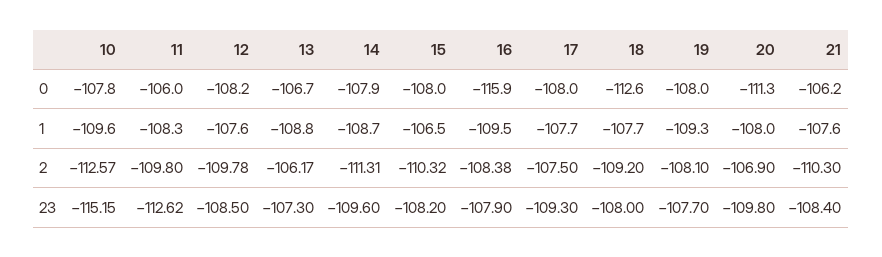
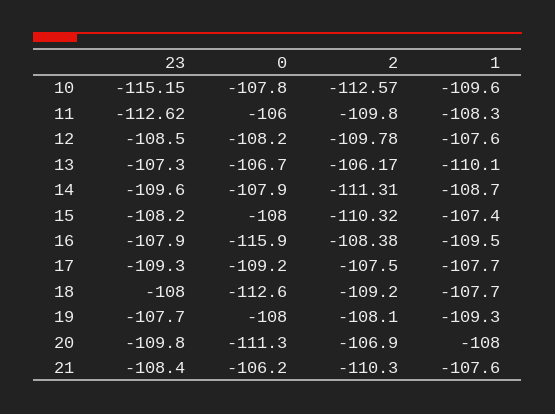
17, 0: -108 -> -109.2
13, 1: -108.8 -> -110.1
15, 1: -106.5 -> -107.4

